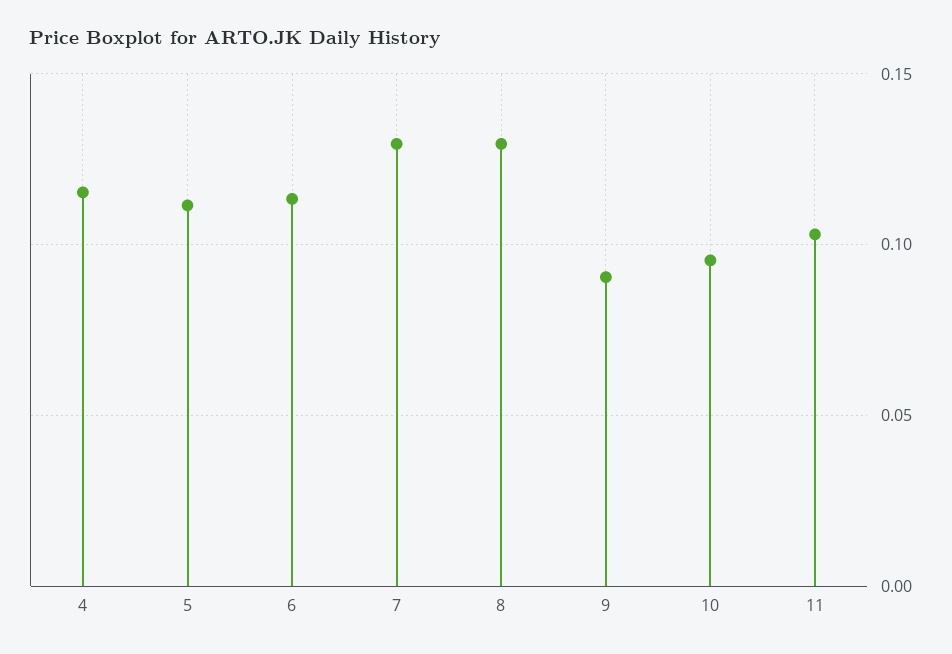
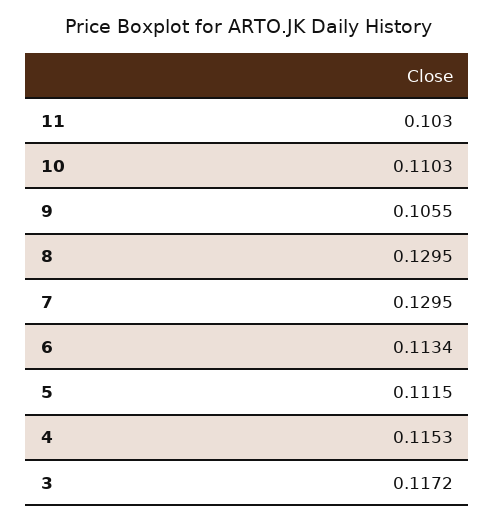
9: 0.09 -> 0.1055
10: 0.095 -> 0.1103
3: none -> 0.1172

